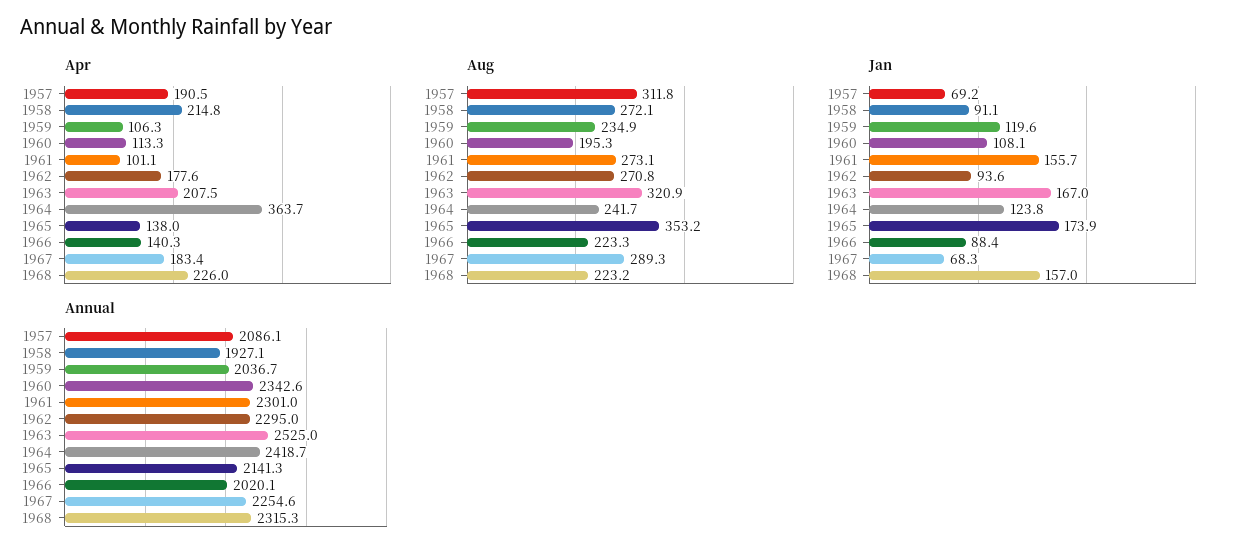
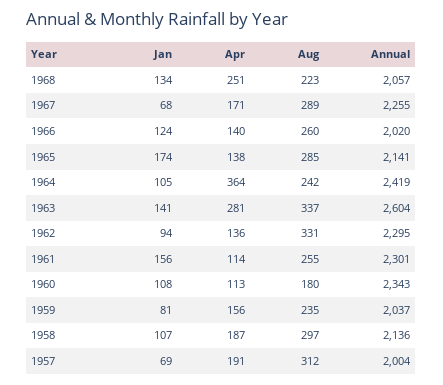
Apr, 1958: 214.8 -> 187
Apr, 1959: 106.3 -> 156
Apr, 1961: 101.1 -> 114
Apr, 1962: 177.6 -> 136
Apr, 1963: 207.5 -> 281
Apr, 1967: 183.4 -> 171
Apr, 1968: 226 -> 251
Aug, 1958: 272.1 -> 297
Aug, 1960: 195.3 -> 180
Aug, 1961: 273.1 -> 255
Aug, 1962: 270.8 -> 331
Aug, 1963: 320.9 -> 337
Aug, 1965: 353.2 -> 285
Aug, 1966: 223.3 -> 260
Jan, 1958: 91.1 -> 107
Jan, 1959: 119.6 -> 81
Jan, 1963: 167 -> 141
Jan, 1964: 123.8 -> 105
Jan, 1966: 88.4 -> 124
Jan, 1968: 157 -> 134
Annual, 1957: 2086.1 -> 2004
Annual, 1958: 1927.1 -> 2136
Annual, 1963: 2525 -> 2604
Annual, 1968: 2315.3 -> 2057

